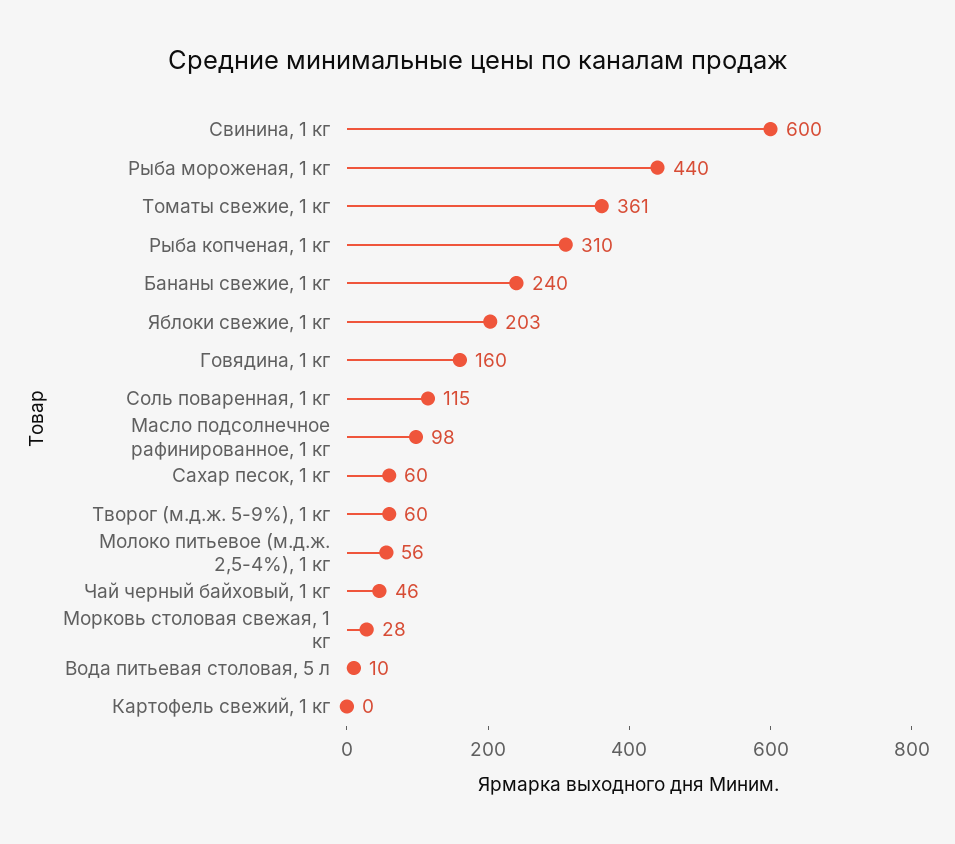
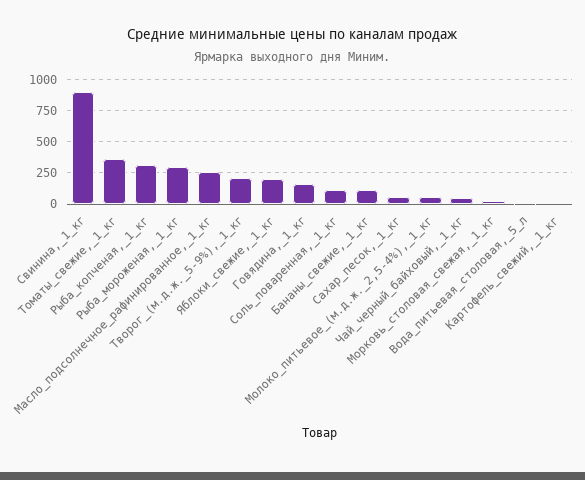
Свинина, 1 кг: 600 -> 900
Рыба мороженая, 1 кг: 440 -> 300
Бананы свежие, 1 кг: 240 -> 100
Масло подсолнечное рафинированное, 1 кг: 98 -> 250
Творог (м.д.ж. 5-9%), 1 кг: 60 -> 200

